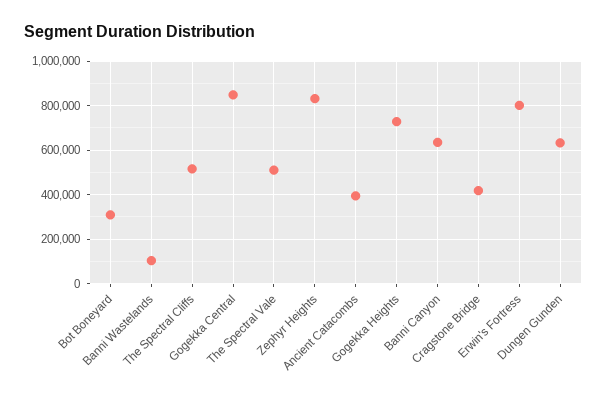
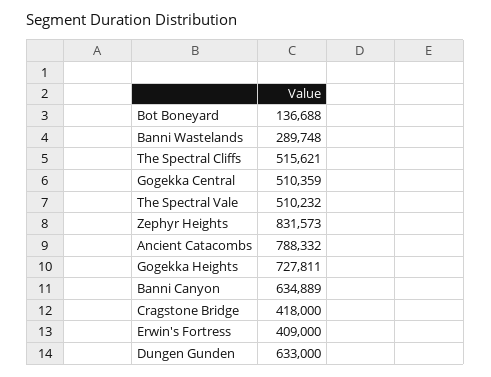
Bot Boneyard: 300000 -> 136688
Banni Wastelands: 100000 -> 289748
Gogekka Central: 850000 -> 510359
Ancient Catacombs: 400000 -> 788332
Erwin's Fortress: 800000 -> 409000

